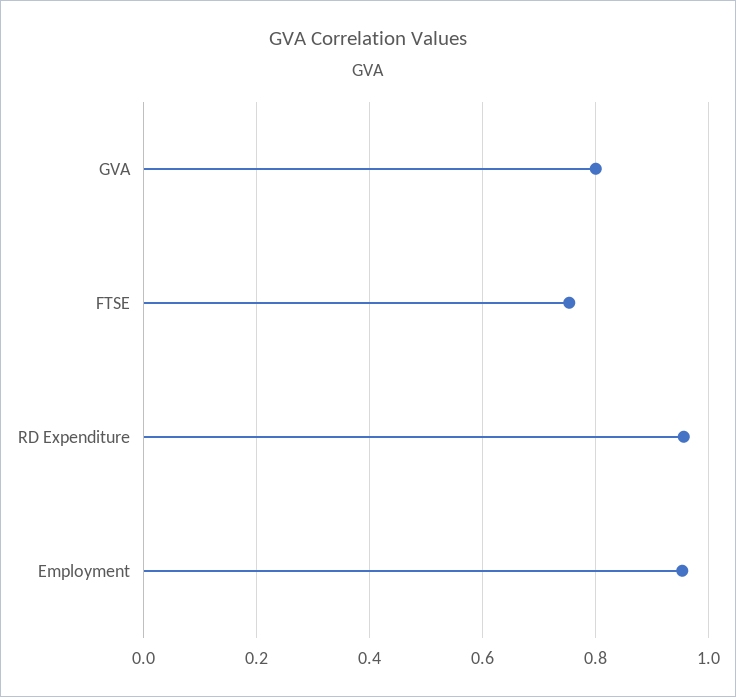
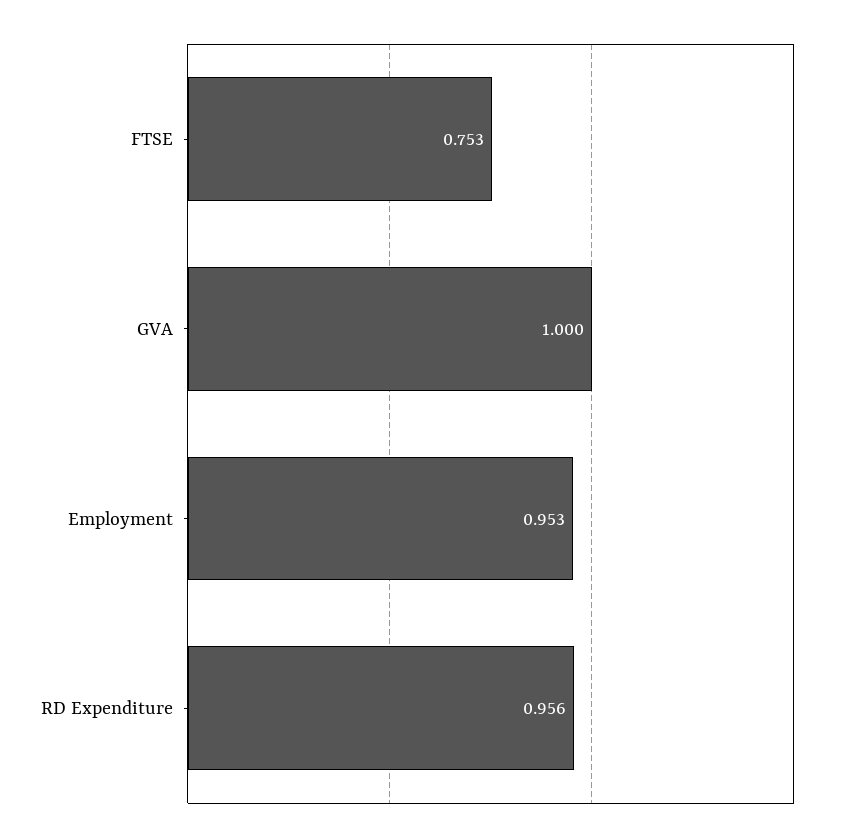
GVA: 0.8 -> 1

